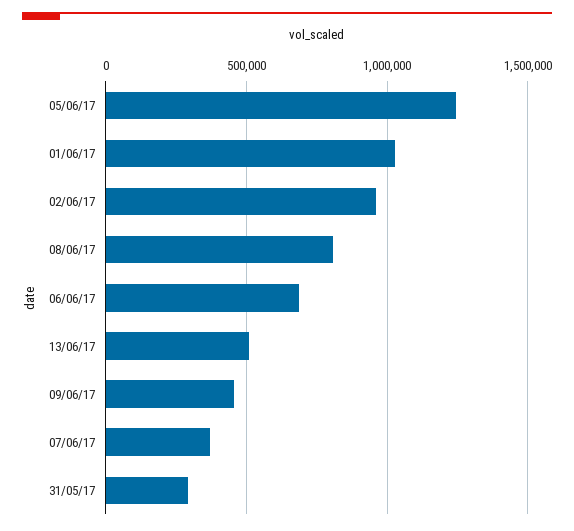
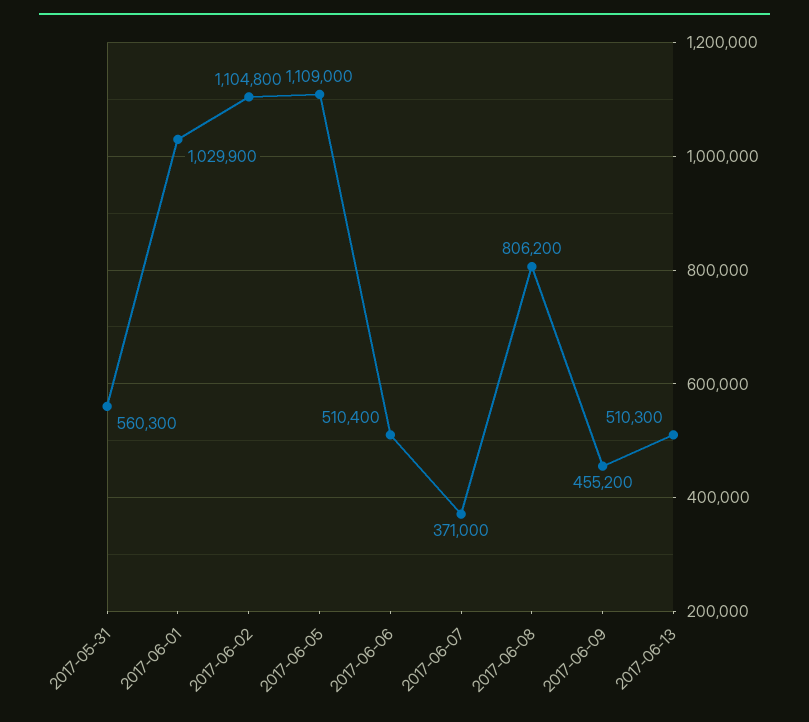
05/06/17: 1250000 -> 1109000
02/06/17: 950000 -> 1104800
06/06/17: 700000 -> 510400
31/05/17: 300000 -> 560300

